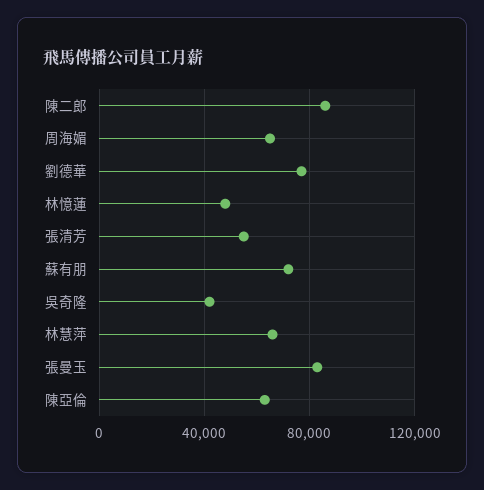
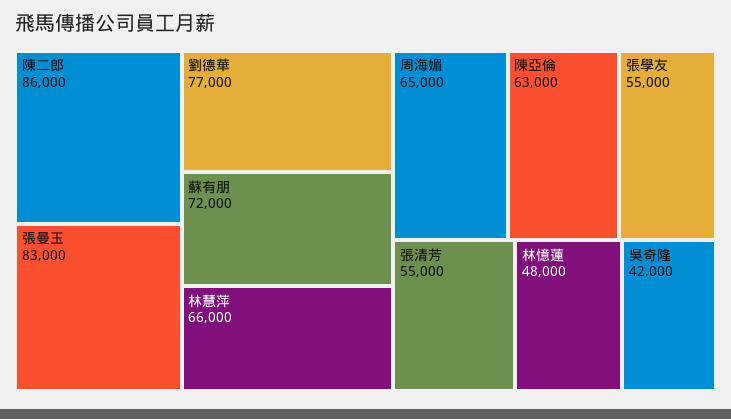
張學友: none -> 55000

